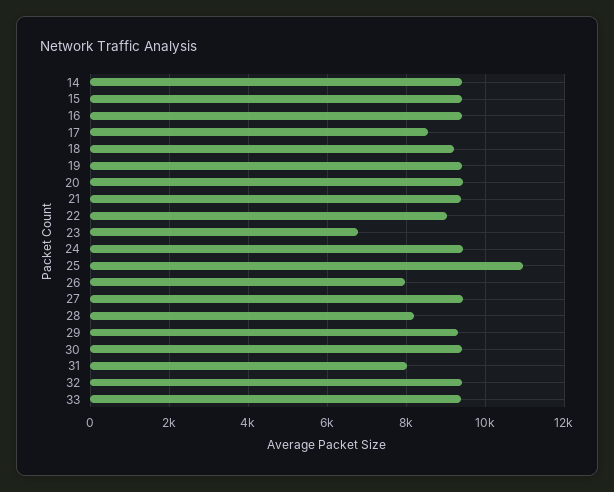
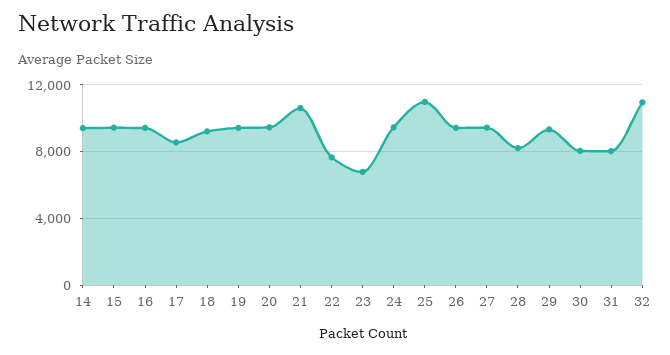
21: 9400 -> 10500
22: 9000 -> 7500
26: 8000 -> 9500
30: 9400 -> 8000
32: 9400 -> 11000
33: 9400 -> none

